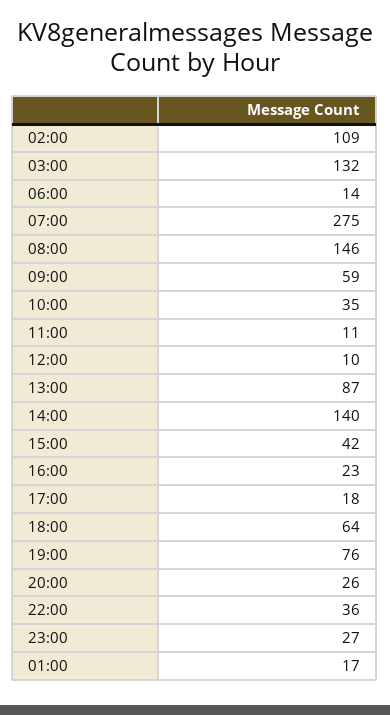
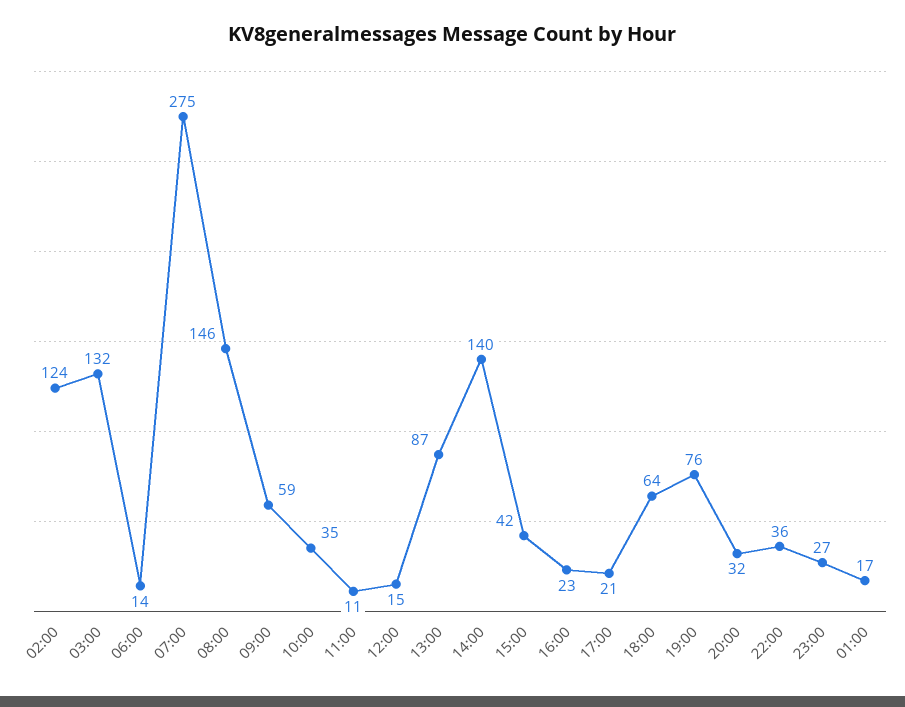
02:00: 109 -> 124
12:00: 10 -> 15
17:00: 18 -> 21
20:00: 26 -> 32

